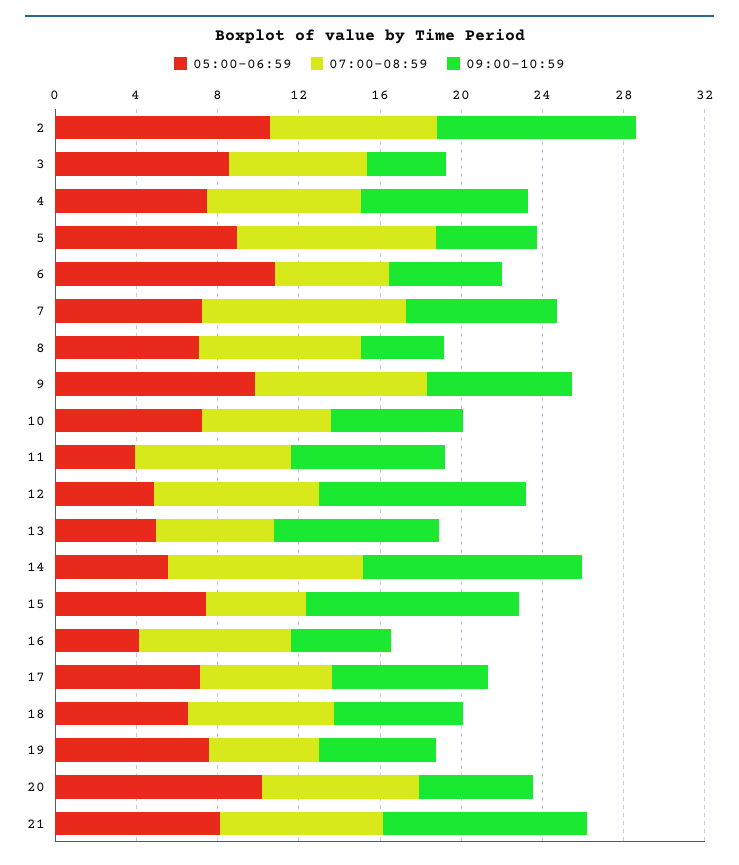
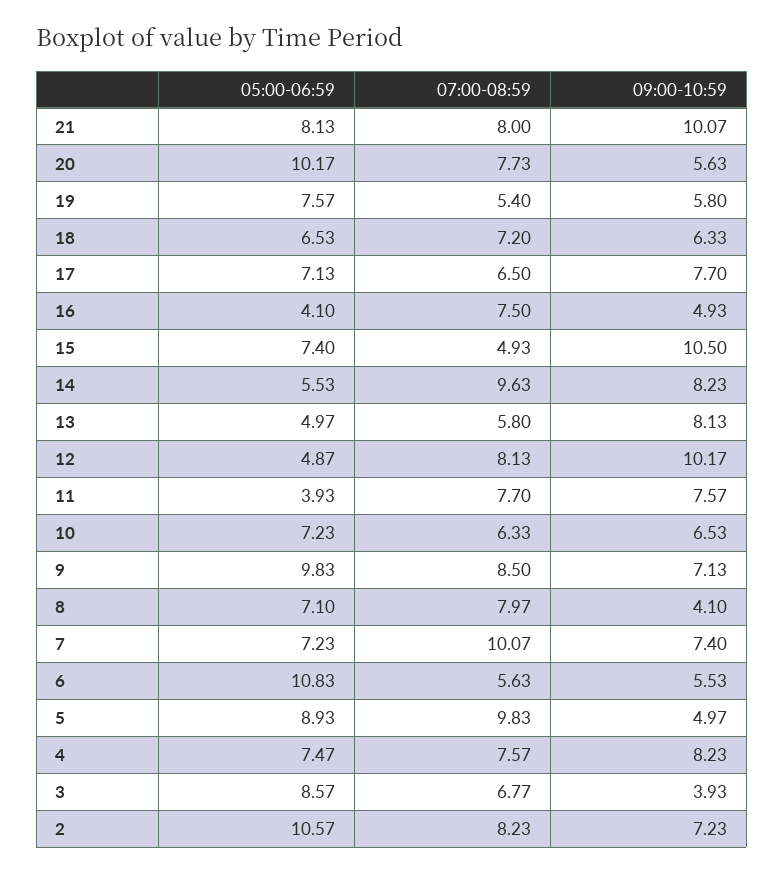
09:00-10:59, 2: 10 -> 7.23
09:00-10:59, 14: 11 -> 8.23

